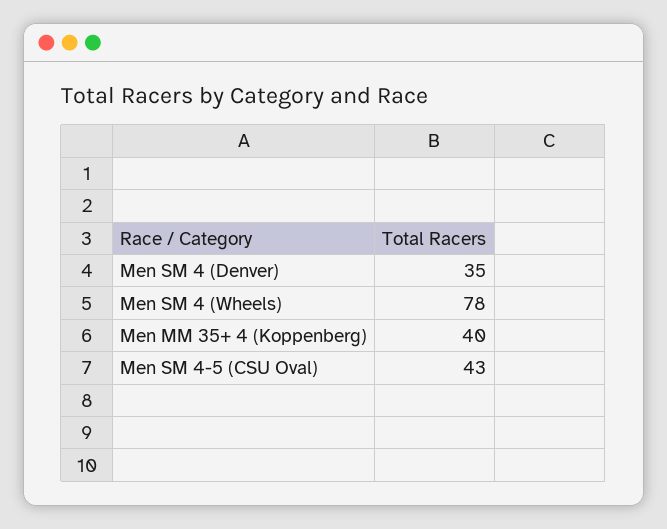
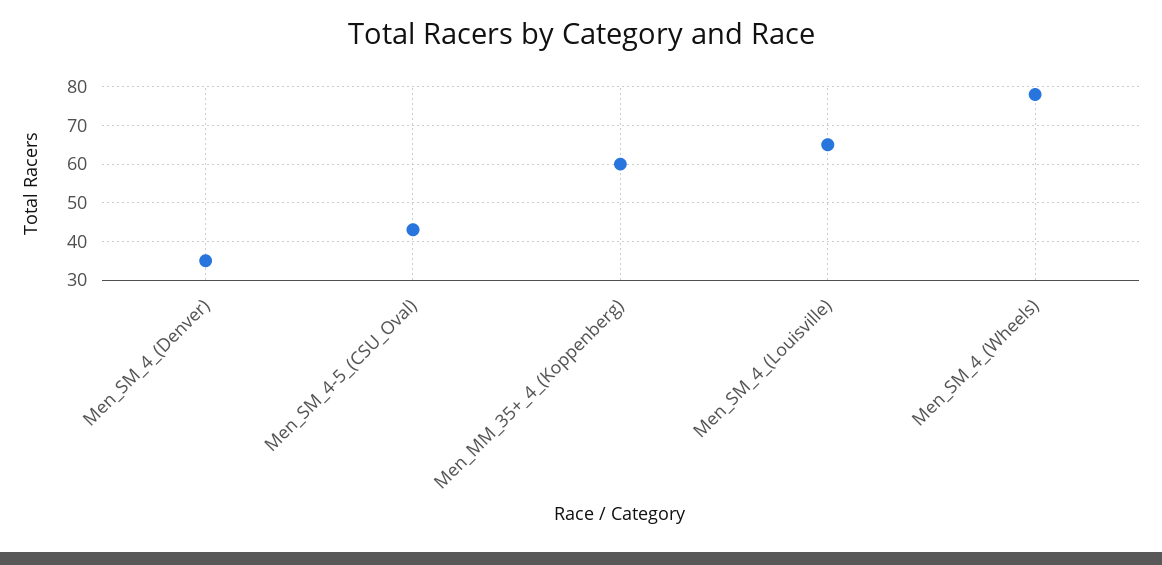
Men MM 35+ 4 (Koppenberg): 40 -> 60
Men_SM_4_(Louisville): none -> 65

